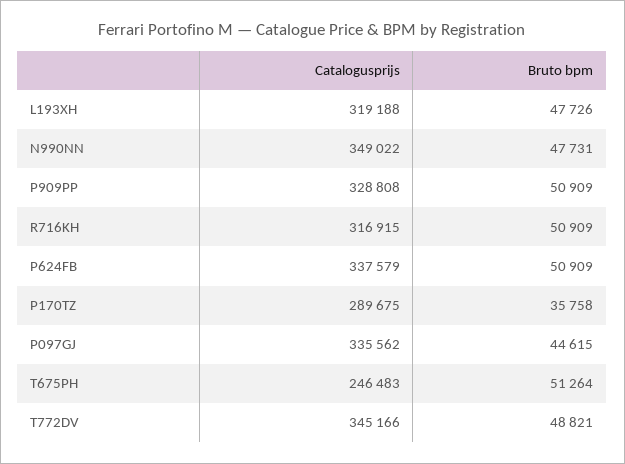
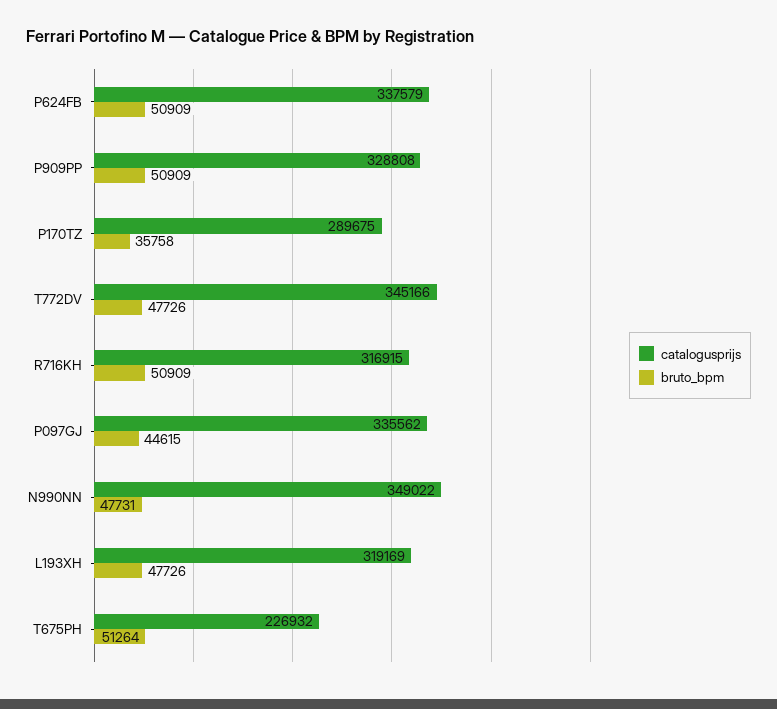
Catalogusprijs, L193XH: 319188 -> 319169
Catalogusprijs, T675PH: 246483 -> 226932
Bruto bpm, T772DV: 48821 -> 47726

